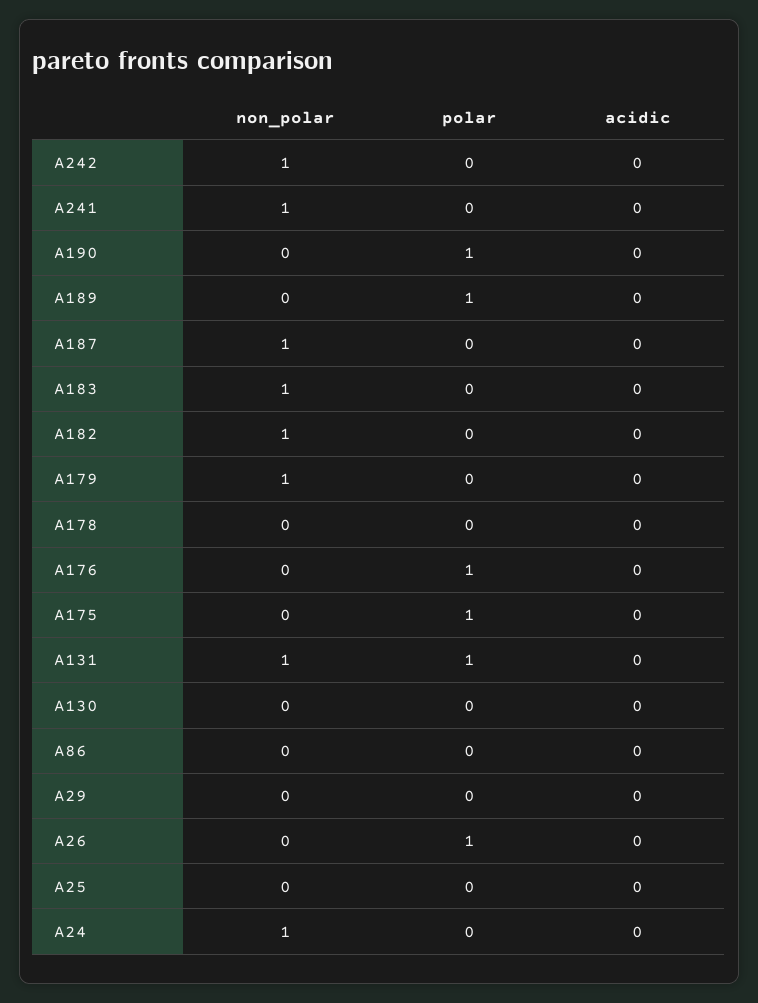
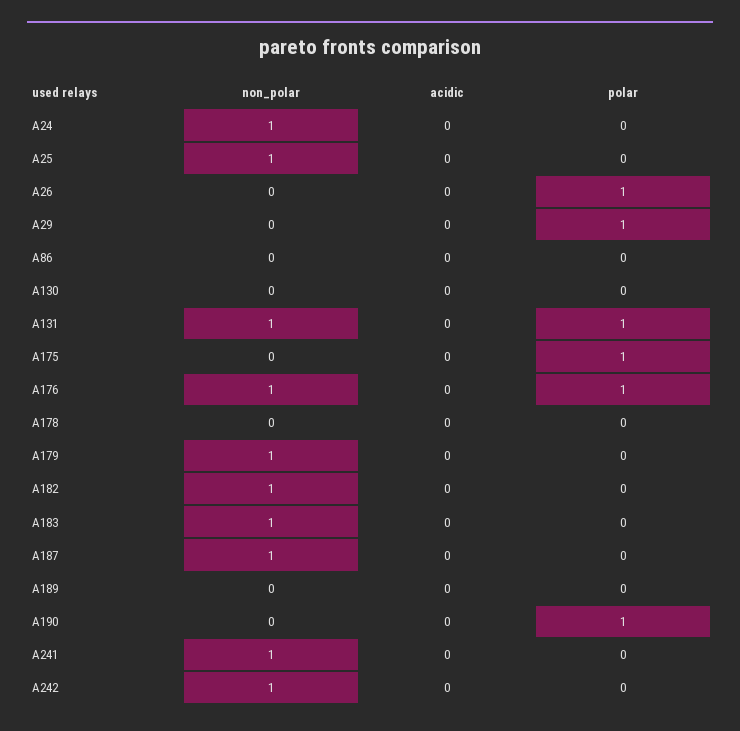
polar, A189: 1 -> 0
non_polar, A176: 0 -> 1
polar, A29: 0 -> 1
non_polar, A25: 0 -> 1

